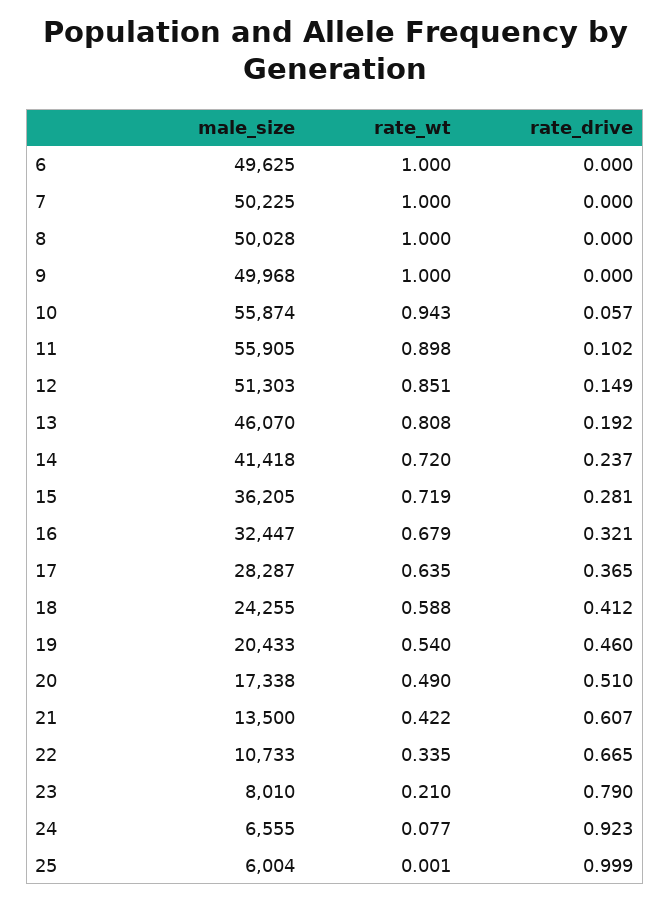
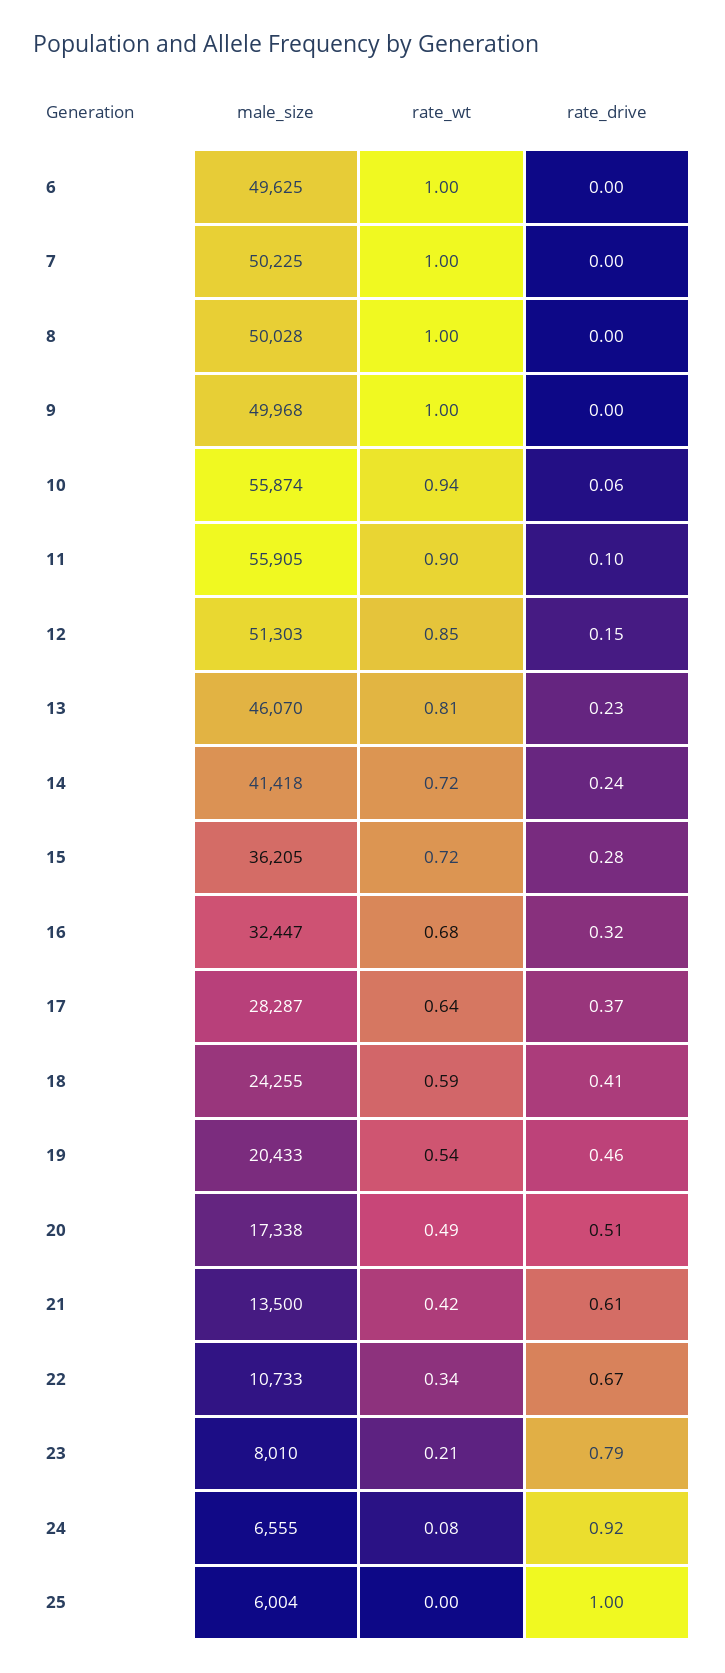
rate_drive, 13: 0.192 -> 0.23

